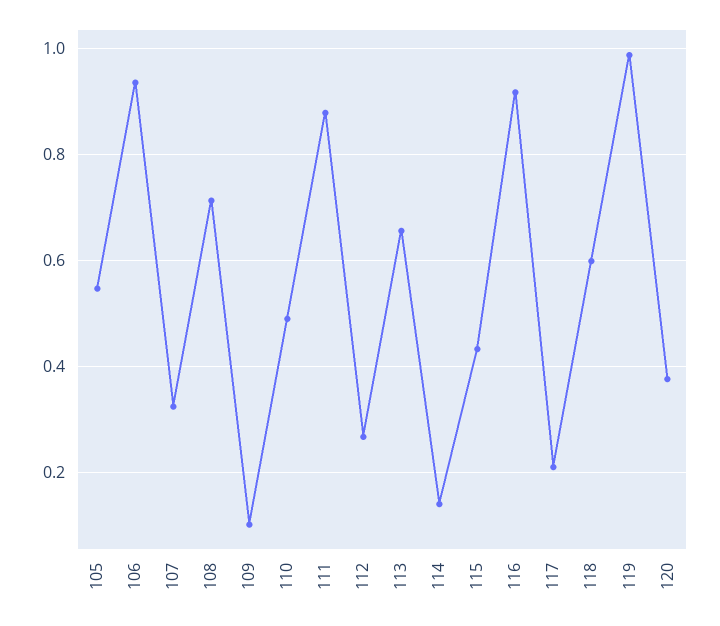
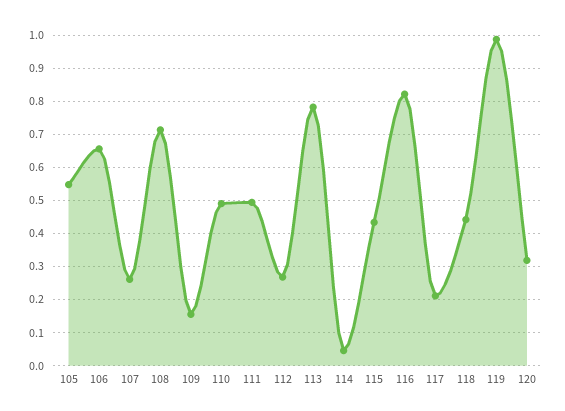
106: 0.94 -> 0.66
107: 0.32 -> 0.26
109: 0.1 -> 0.16
111: 0.88 -> 0.5
113: 0.66 -> 0.78
114: 0.14 -> 0.04
116: 0.92 -> 0.82
118: 0.6 -> 0.44
120: 0.38 -> 0.32

